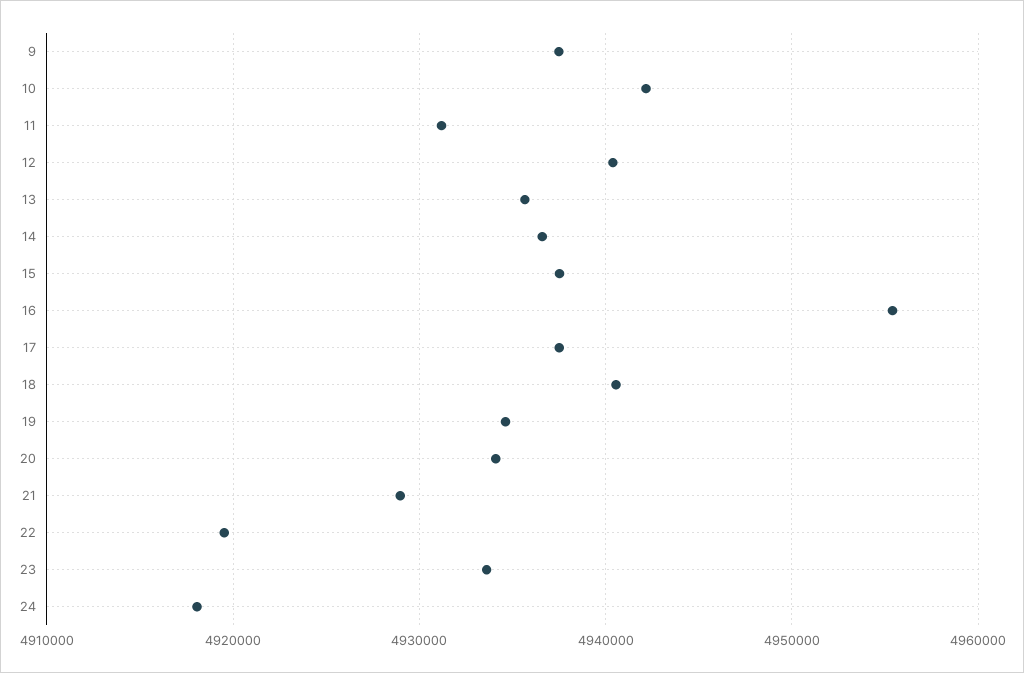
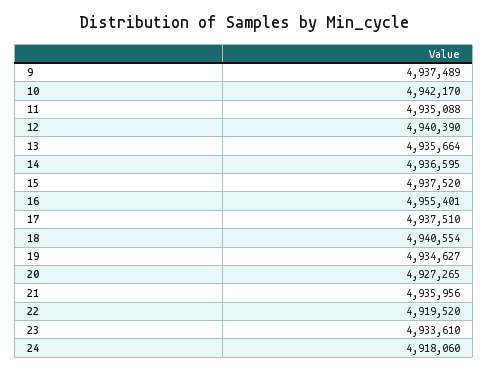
11: 4931000 -> 4935088
20: 4934000 -> 4927265
21: 4929000 -> 4935956

